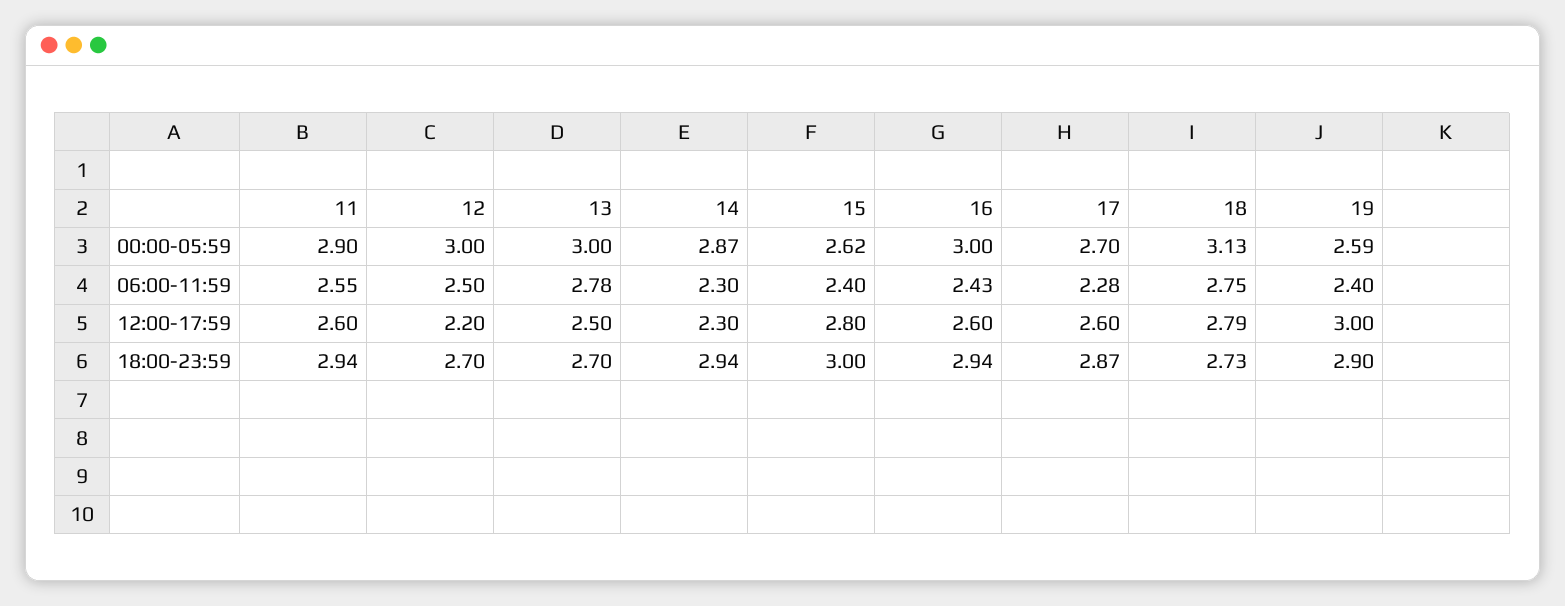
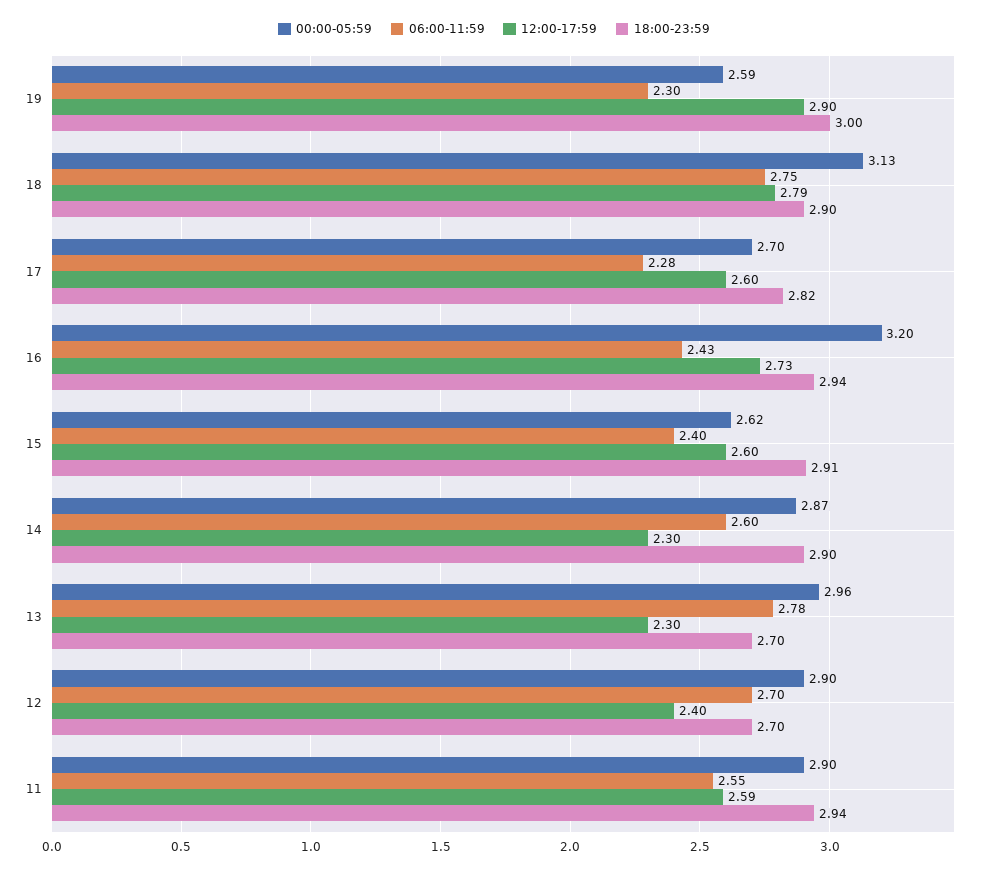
00:00-05:59, 12: 3 -> 2.9
00:00-05:59, 13: 3 -> 2.96
00:00-05:59, 16: 3 -> 3.2
06:00-11:59, 12: 2.5 -> 2.7
06:00-11:59, 14: 2.3 -> 2.6
06:00-11:59, 19: 2.4 -> 2.3
12:00-17:59, 11: 2.6 -> 2.59
12:00-17:59, 12: 2.2 -> 2.4
12:00-17:59, 13: 2.5 -> 2.3
12:00-17:59, 15: 2.8 -> 2.6
12:00-17:59, 16: 2.6 -> 2.73
12:00-17:59, 19: 3 -> 2.9
18:00-23:59, 14: 2.94 -> 2.9
18:00-23:59, 15: 3 -> 2.91
18:00-23:59, 17: 2.87 -> 2.82
18:00-23:59, 18: 2.73 -> 2.9
18:00-23:59, 19: 2.9 -> 3

